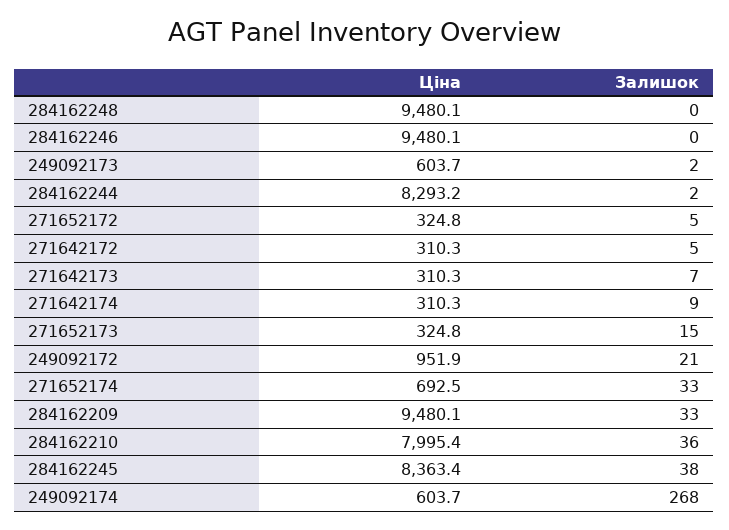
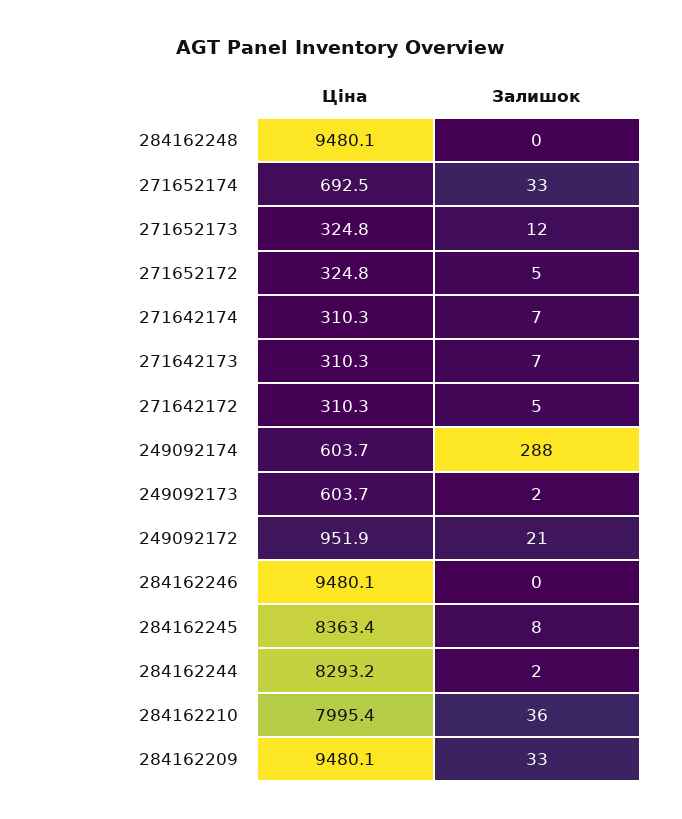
Залишок, 271642174: 9 -> 7
Залишок, 271652173: 15 -> 12
Залишок, 284162245: 38 -> 8
Залишок, 249092174: 268 -> 288

